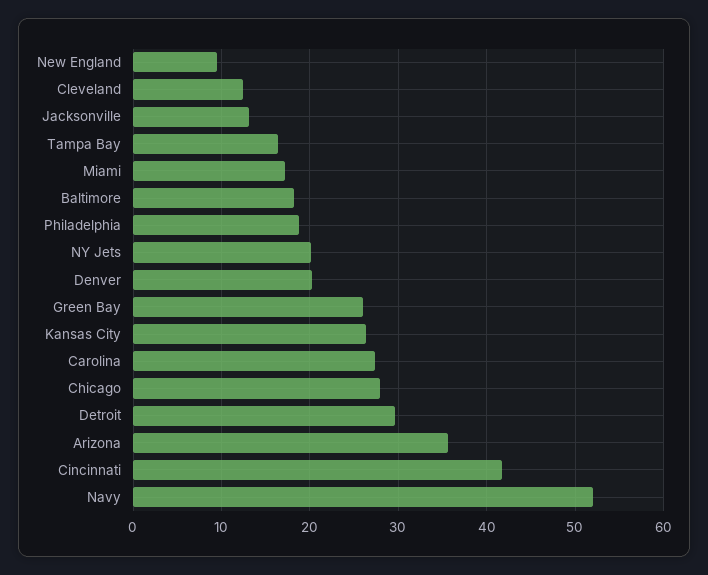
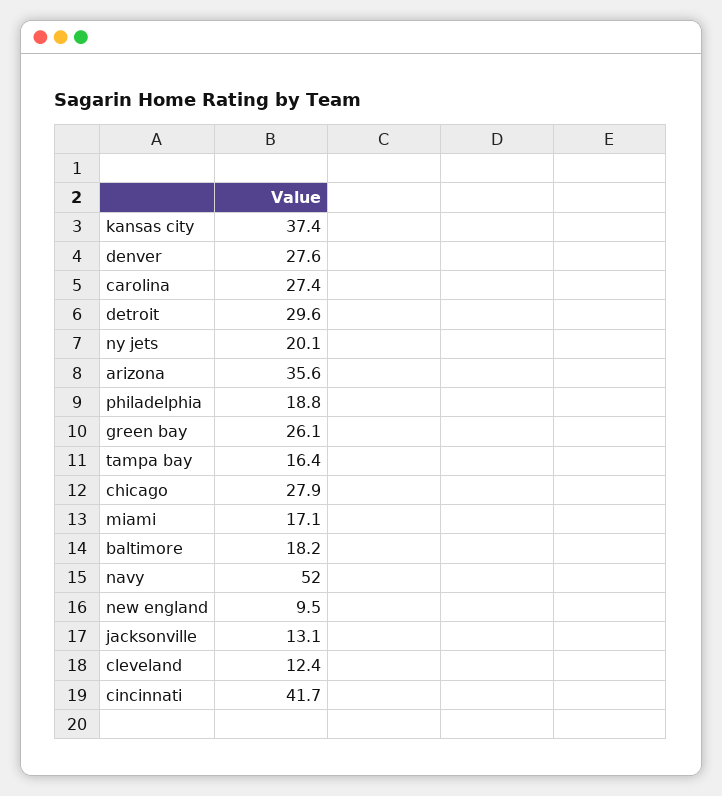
Denver: 20 -> 27.6
Kansas City: 26 -> 37.4

